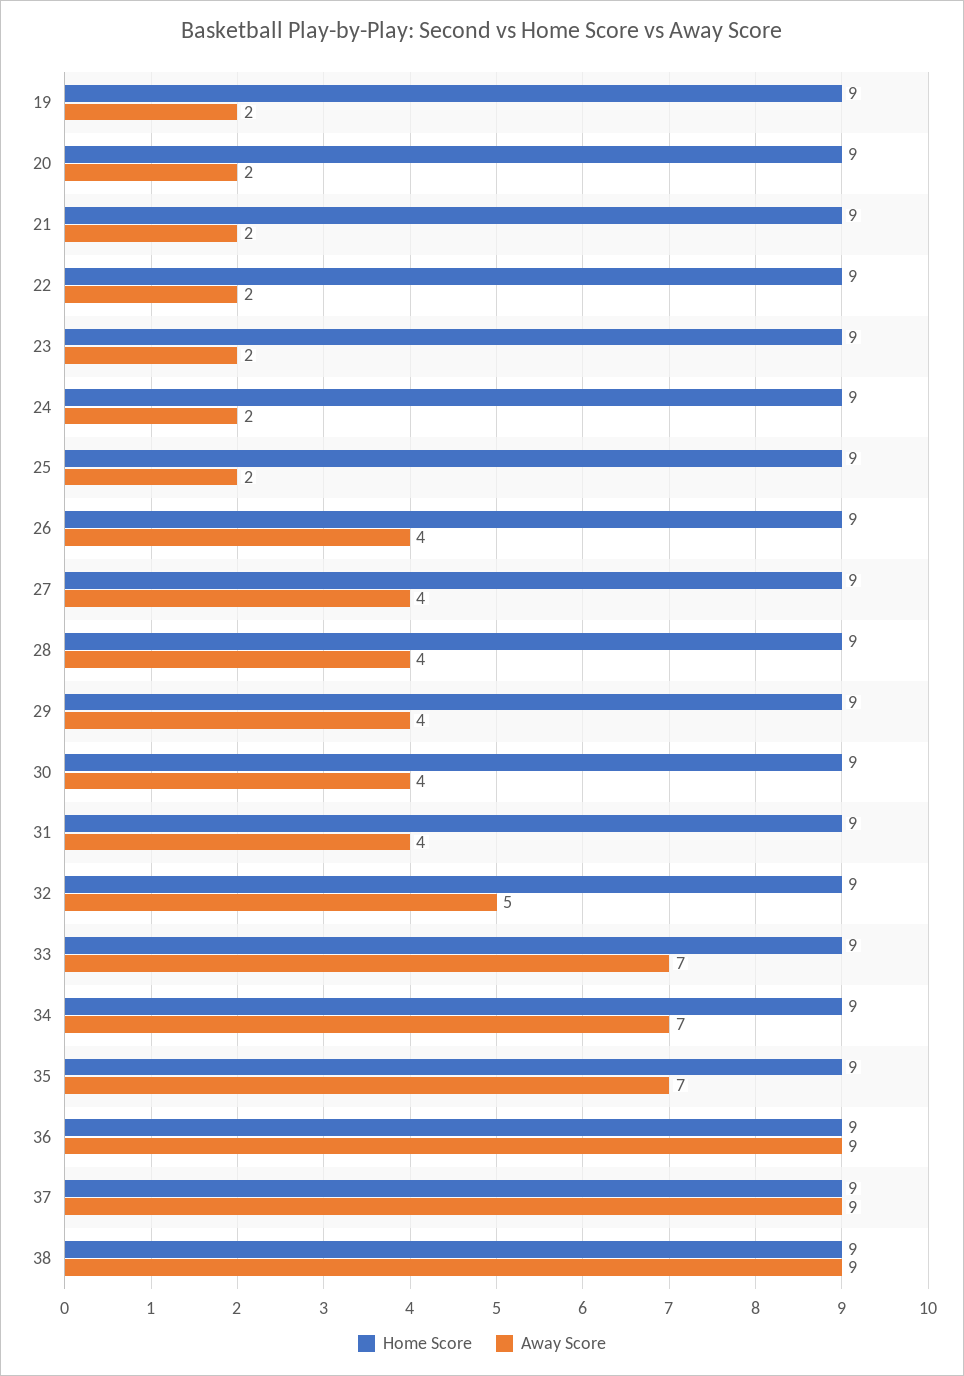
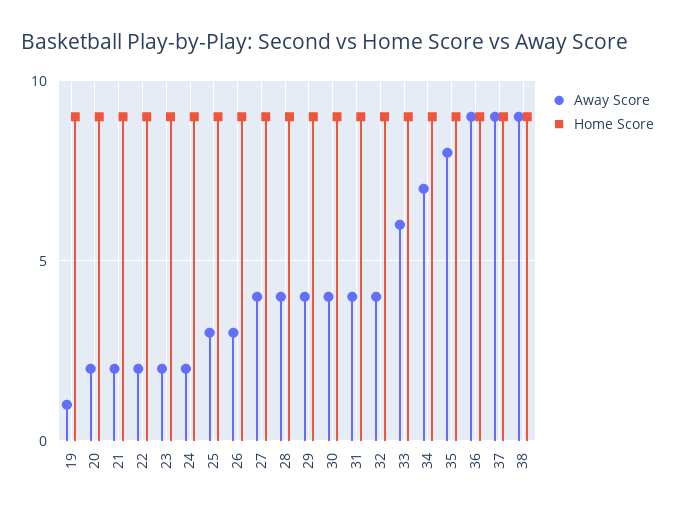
Away Score, 19: 2 -> 1
Away Score, 25: 2 -> 3
Away Score, 26: 4 -> 3
Away Score, 32: 5 -> 4
Away Score, 33: 7 -> 6
Away Score, 35: 7 -> 8

